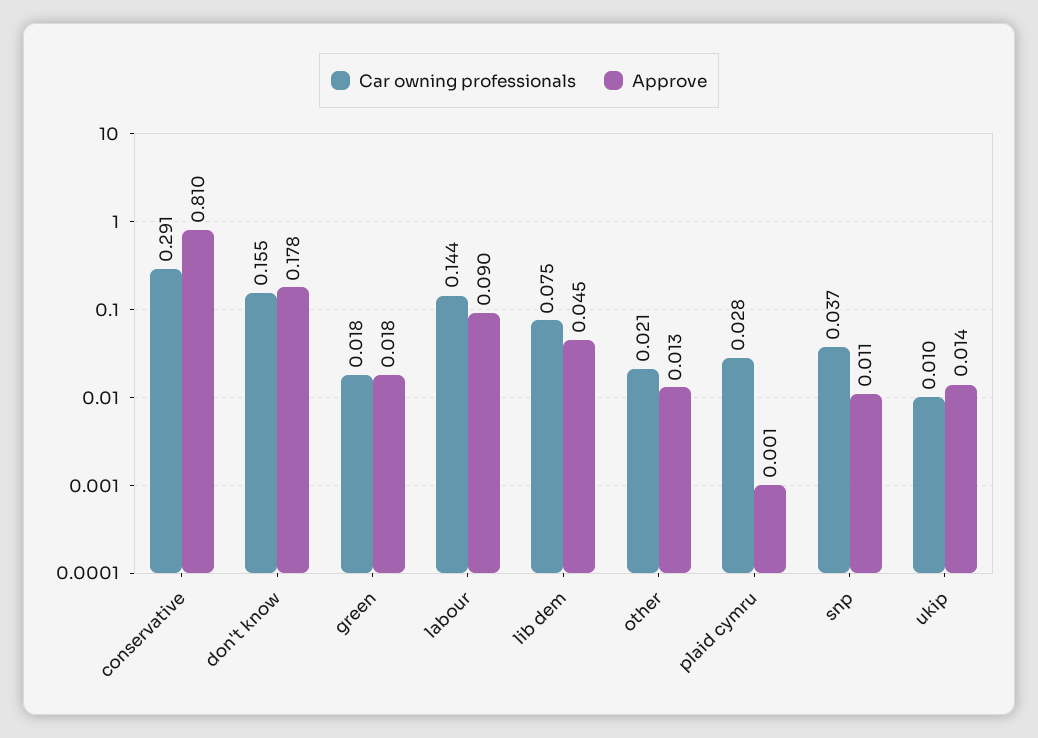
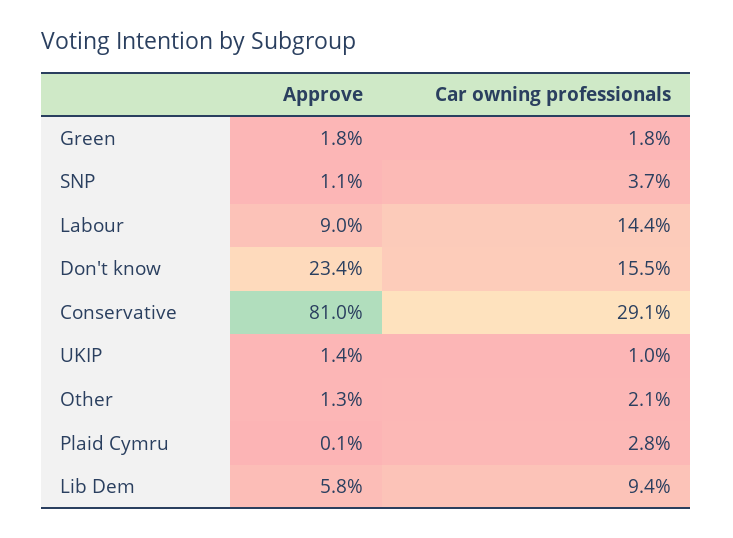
Approve, don't know: 0.178 -> 0.234
Car owning professionals, lib dem: 0.075 -> 0.094
Approve, lib dem: 0.045 -> 0.058

